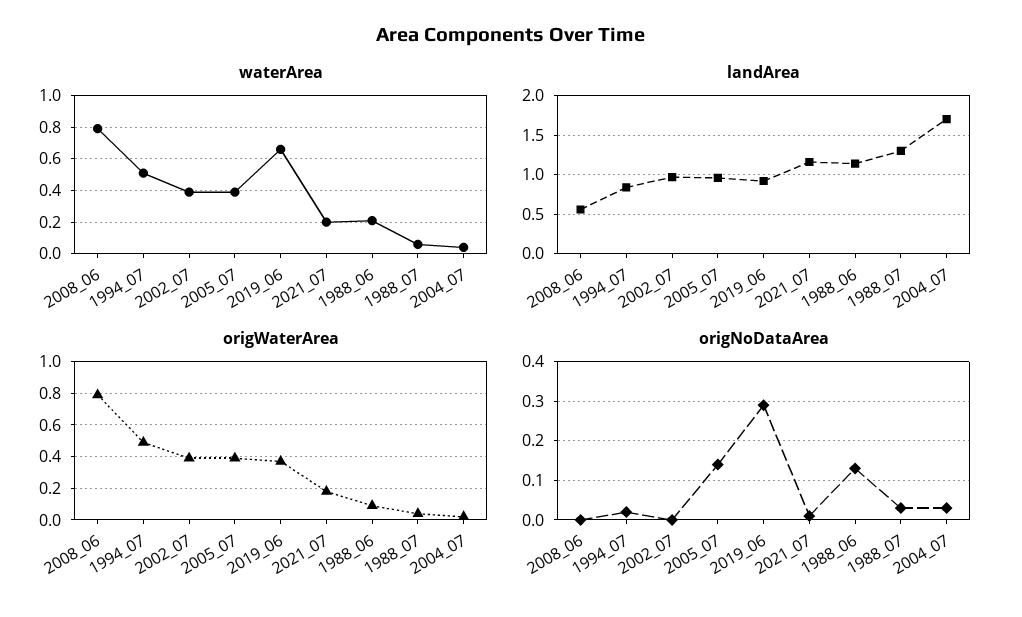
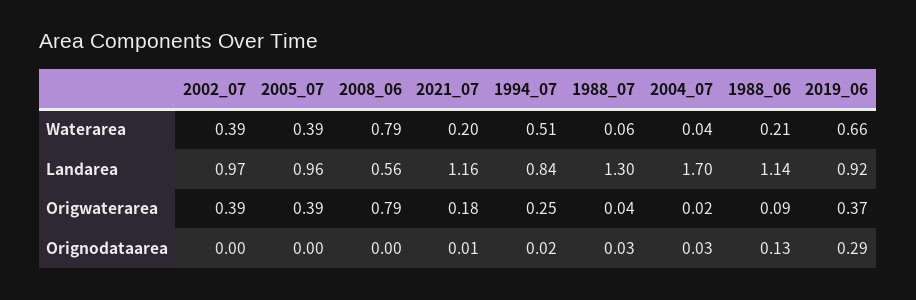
origWaterArea, 1994_07: 0.5 -> 0.25
origNoDataArea, 2005_07: 0.15 -> 0

